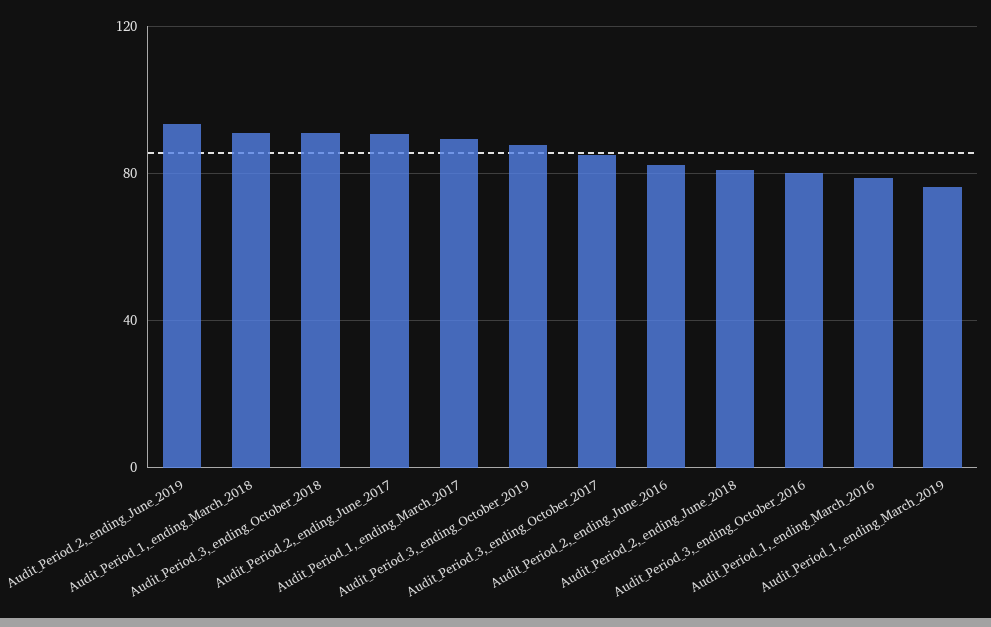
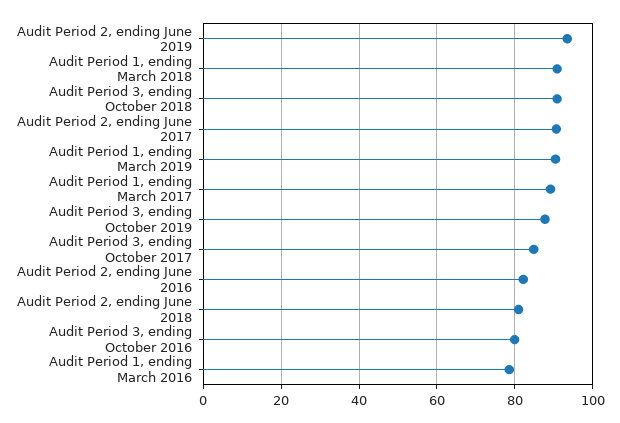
Audit_Period_1,_ending_March_2019: 75 -> 90

